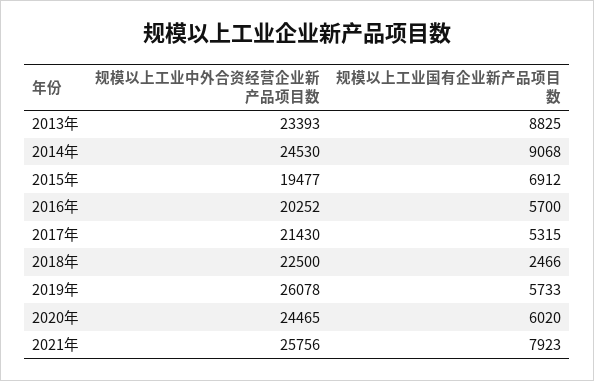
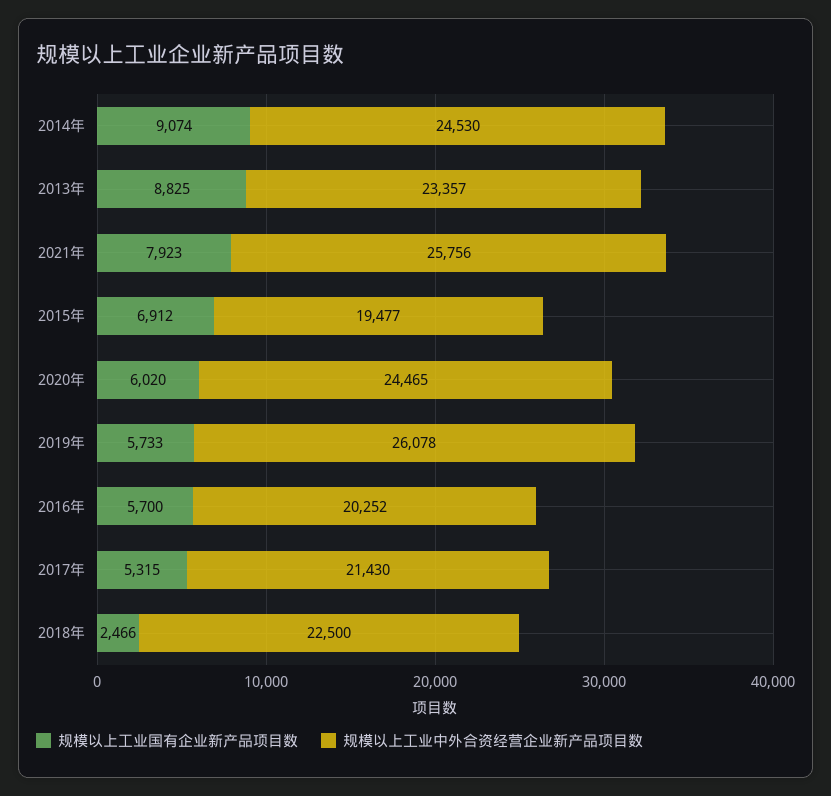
规模以上工业中外合资经营企业新产品项目数, 2013年: 23393 -> 23357
规模以上工业国有企业新产品项目数, 2014年: 9068 -> 9074

